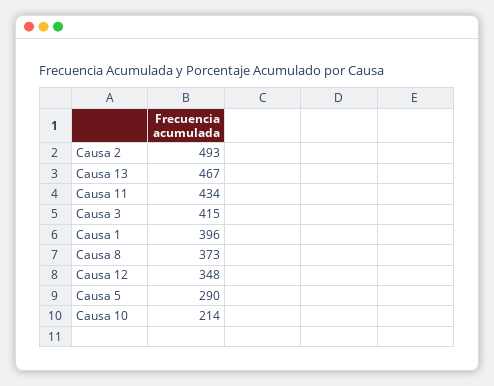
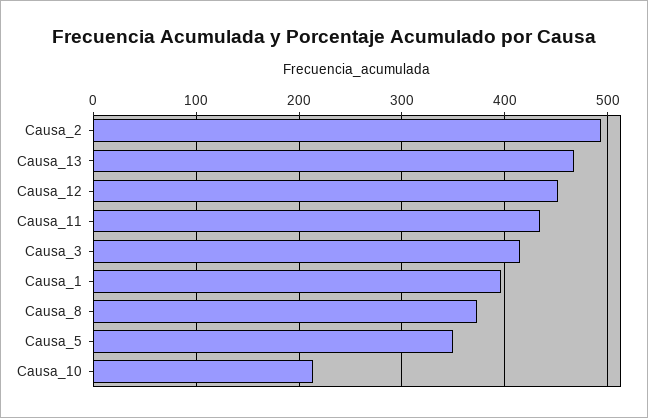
Causa 12: 348 -> 450
Causa 5: 290 -> 350

